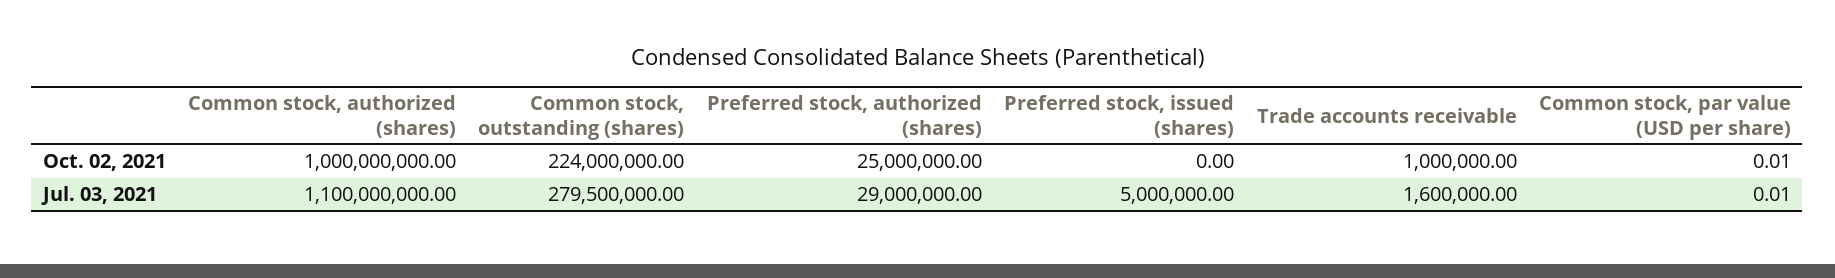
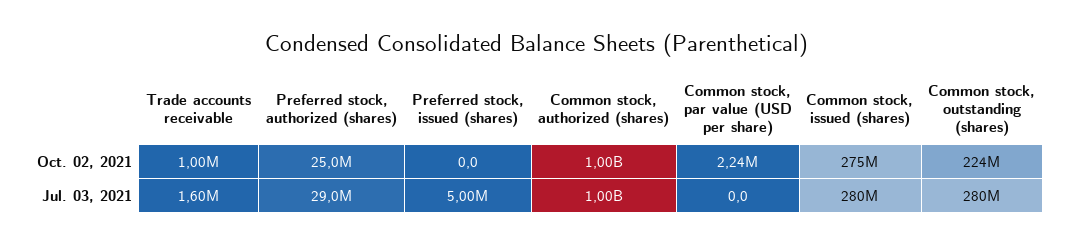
Common stock, par value (USD per share), Oct. 02, 2021: 0.01 -> 2240000
Common stock, authorized (shares), Jul. 03, 2021: 1100000000 -> 1000000000
Common stock, issued (shares), Oct. 02, 2021: none -> 275000000
Common stock, issued (shares), Jul. 03, 2021: none -> 280000000

